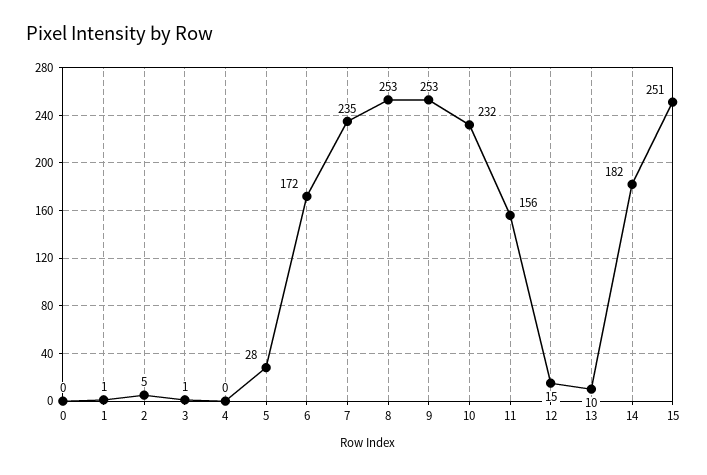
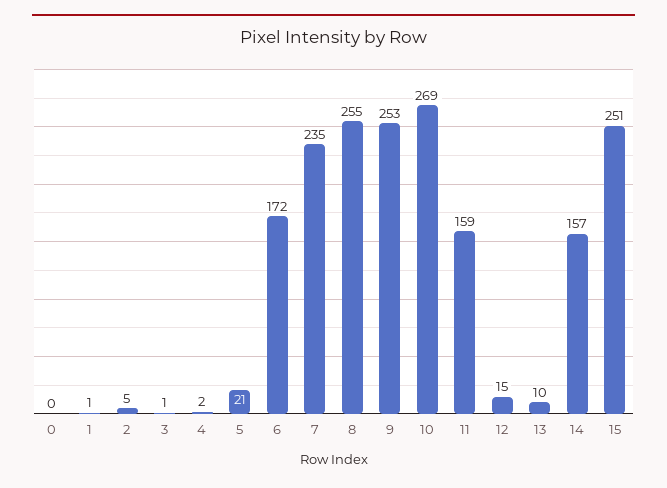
4: 0 -> 2
5: 28 -> 21
8: 253 -> 255
10: 232 -> 269
11: 156 -> 159
14: 182 -> 157

